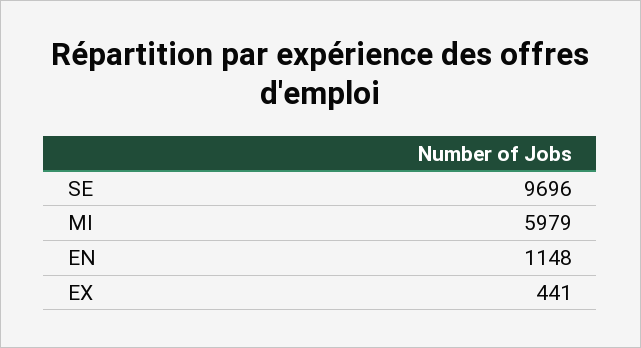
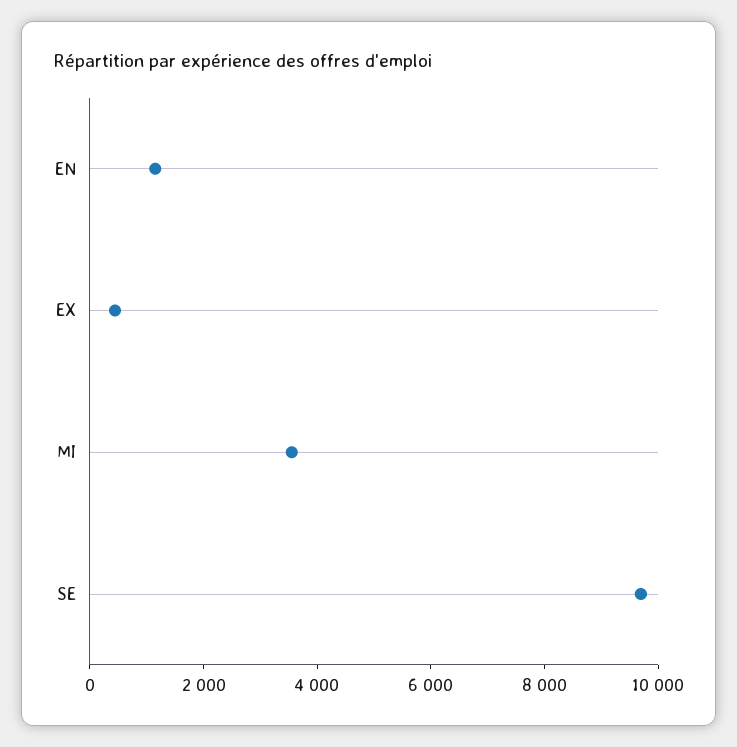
MI: 5979 -> 3500

